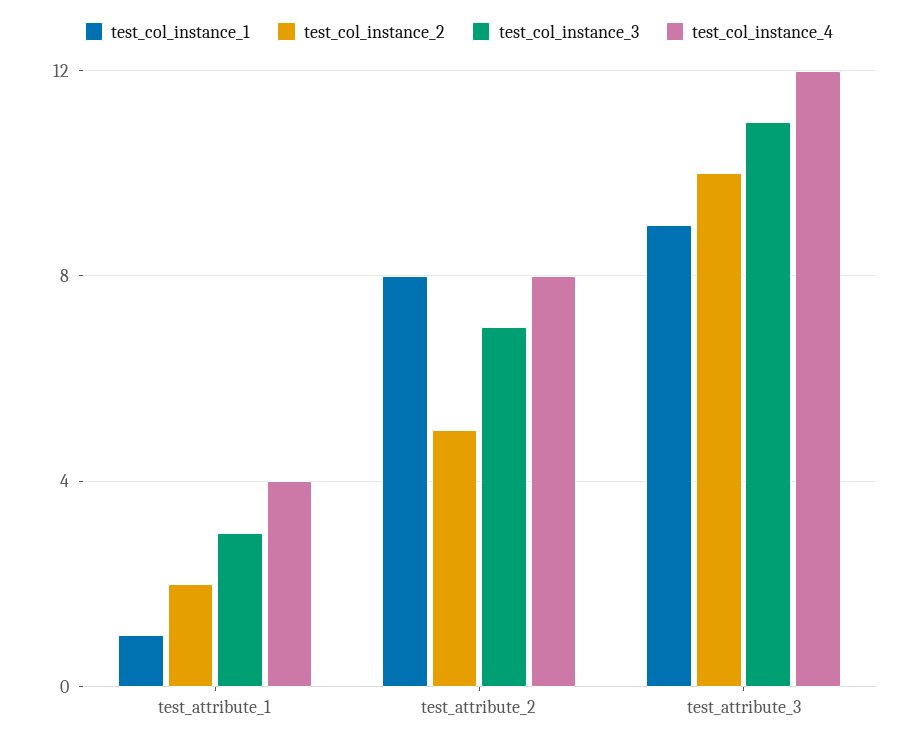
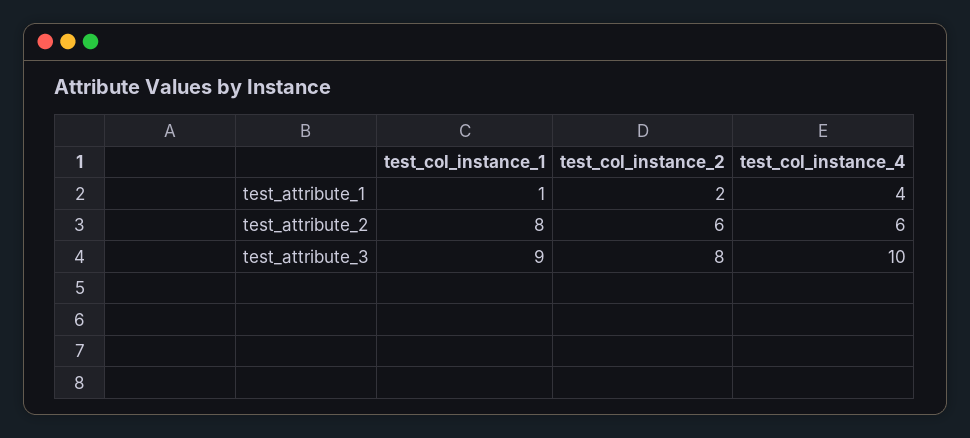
test_col_instance_3, test_attribute_1: 3 -> none
test_col_instance_2, test_attribute_2: 5 -> 6
test_col_instance_3, test_attribute_2: 7 -> none
test_col_instance_4, test_attribute_2: 8 -> 6
test_col_instance_2, test_attribute_3: 10 -> 8
test_col_instance_3, test_attribute_3: 11 -> none
test_col_instance_4, test_attribute_3: 12 -> 10

